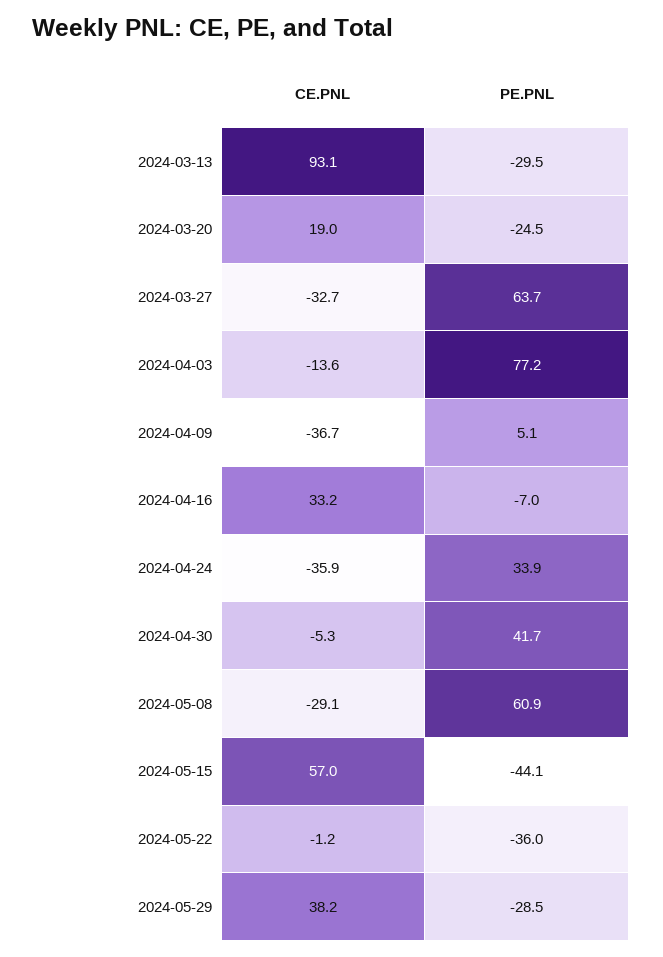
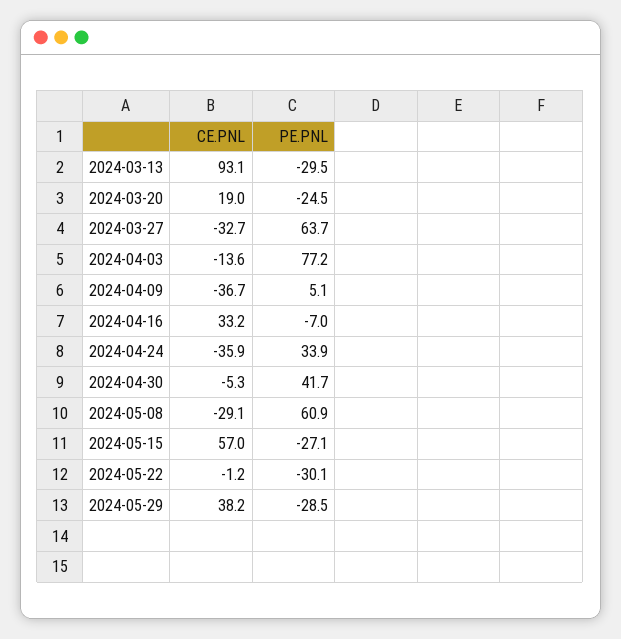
PE.PNL, 2024-05-15: -44.1 -> -27.1
PE.PNL, 2024-05-22: -36 -> -30.1

